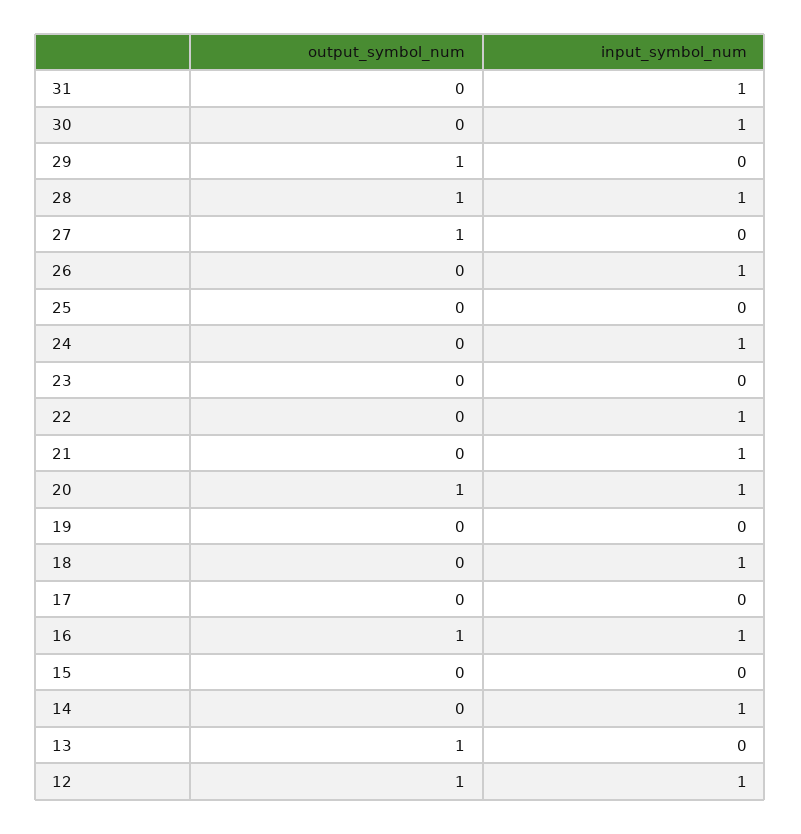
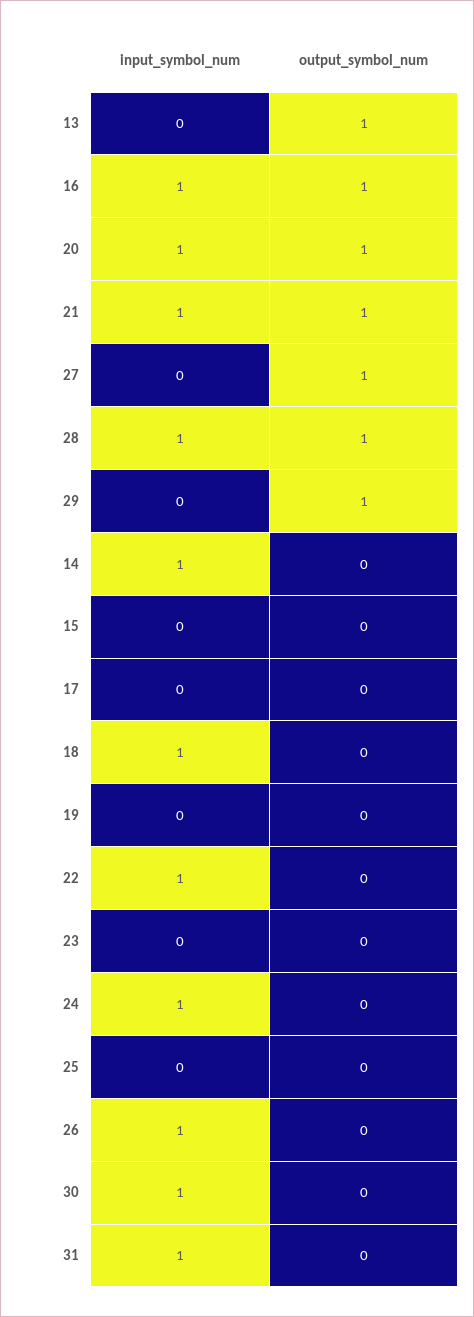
output_symbol_num, 21: 0 -> 1
output_symbol_num, 12: 1 -> none
input_symbol_num, 12: 1 -> none

